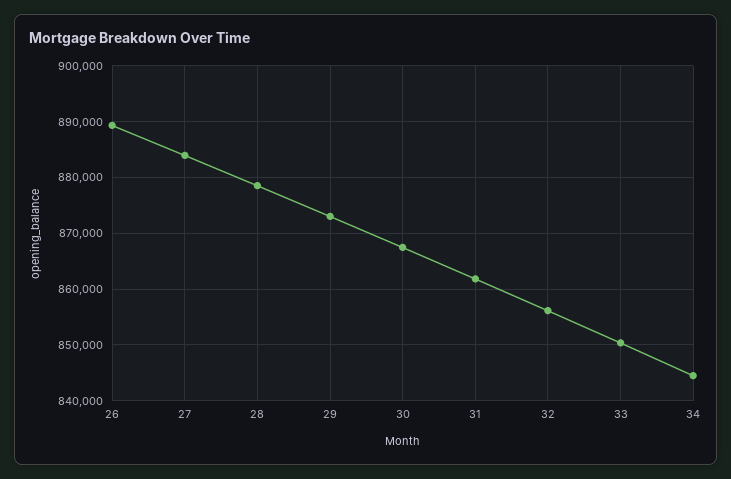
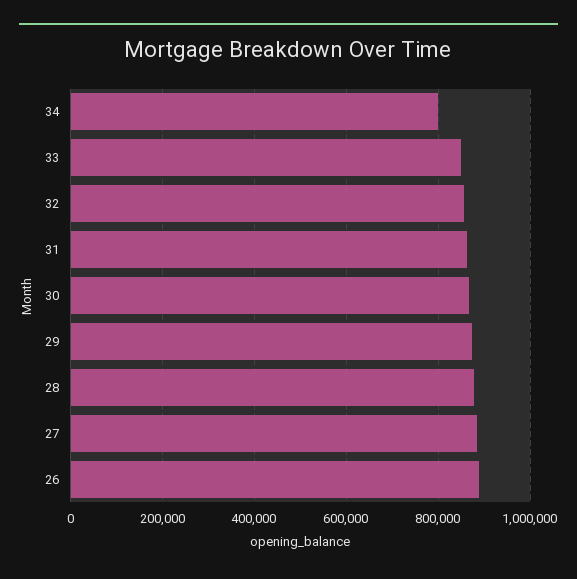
34: 844000 -> 800000

